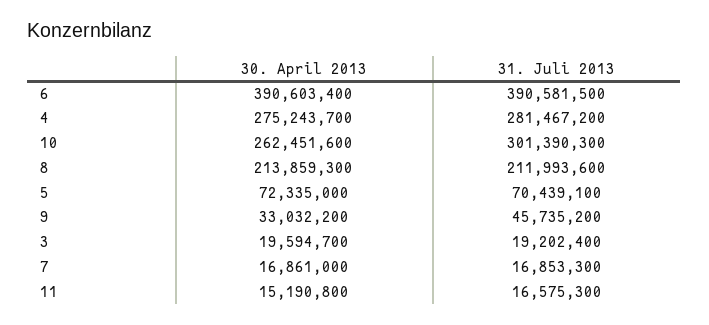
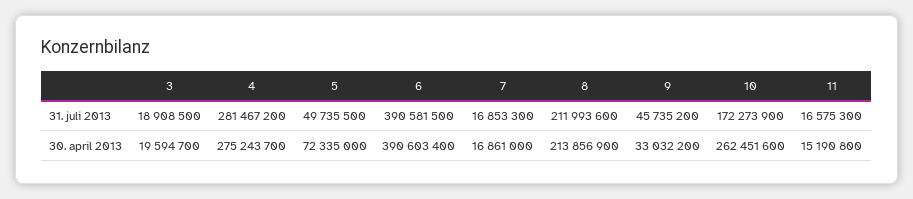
31. Juli 2013, 10: 301390300 -> 172273900
30. April 2013, 8: 213859300 -> 213856900
31. Juli 2013, 5: 70439100 -> 49735500
31. Juli 2013, 3: 19202400 -> 18908500

